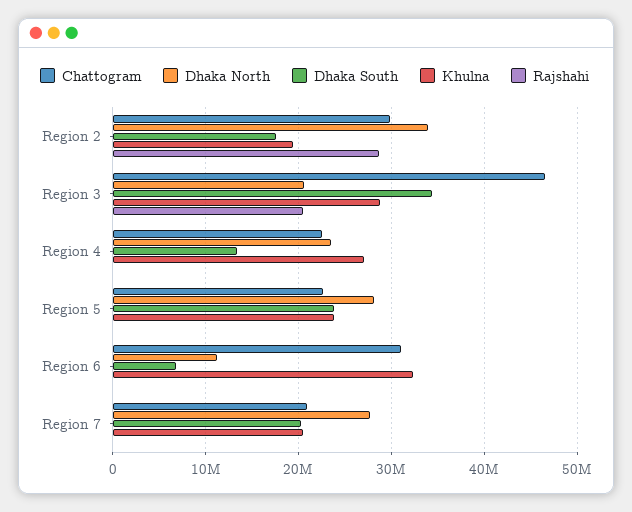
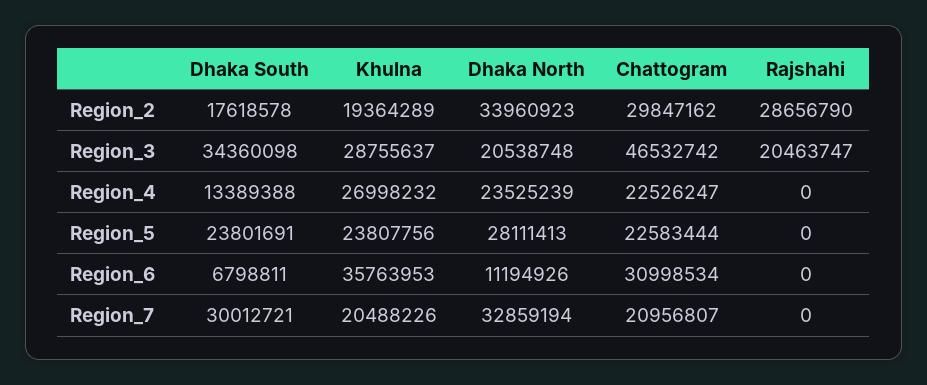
Khulna, Region 6: 32000000 -> 35763953
Dhaka North, Region 7: 28000000 -> 32859194
Dhaka South, Region 7: 20000000 -> 30012721

